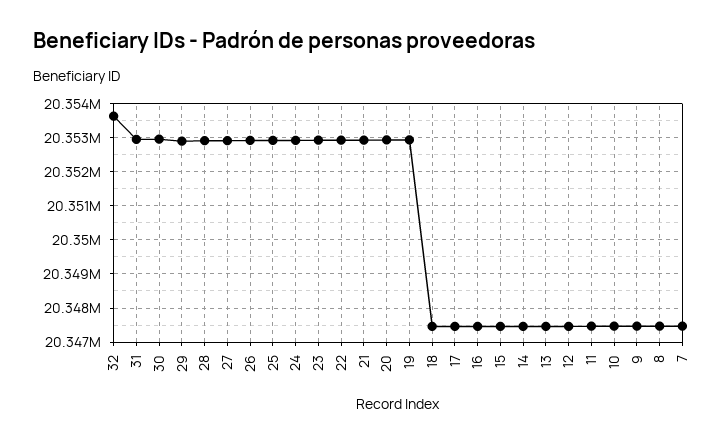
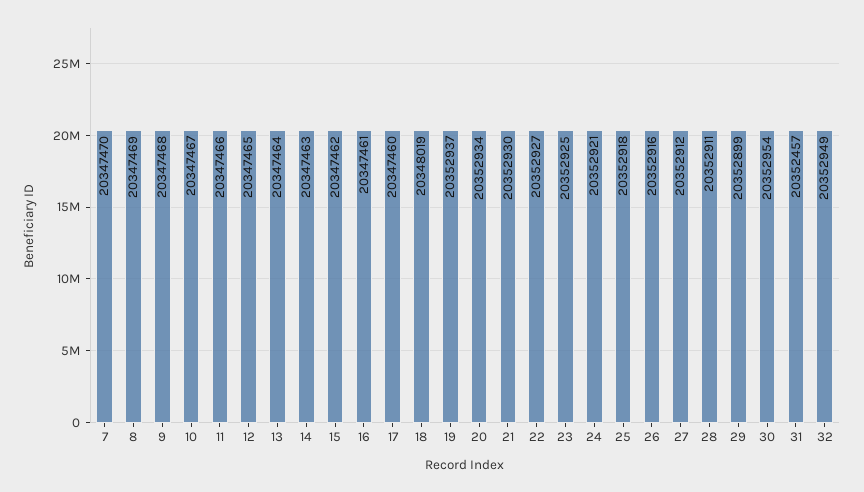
32: 20353600 -> 20352949
31: 20353000 -> 20352457
18: 20347400 -> 20348019

